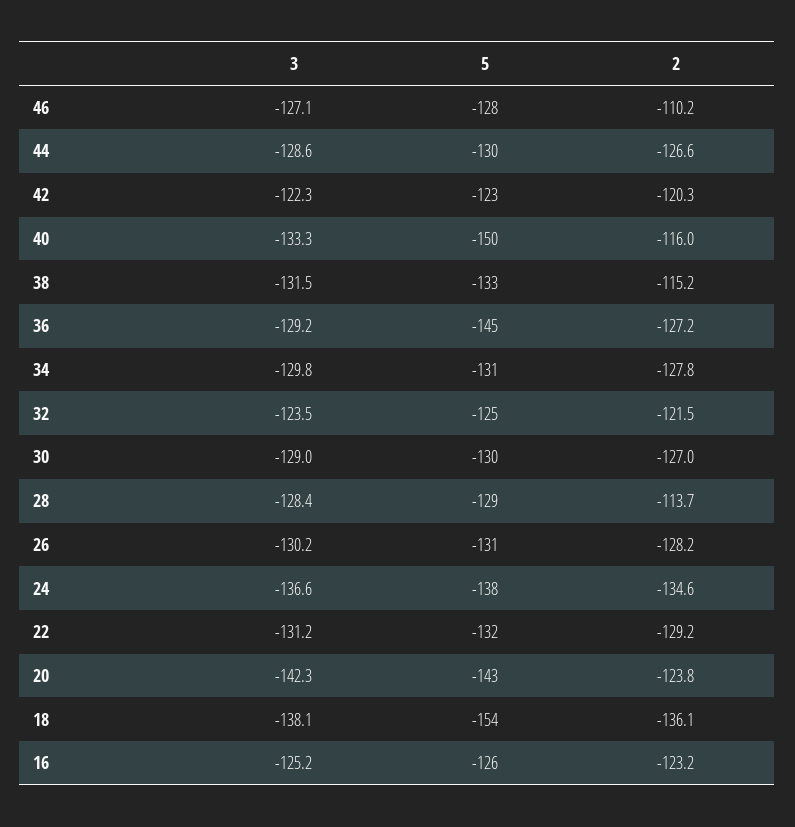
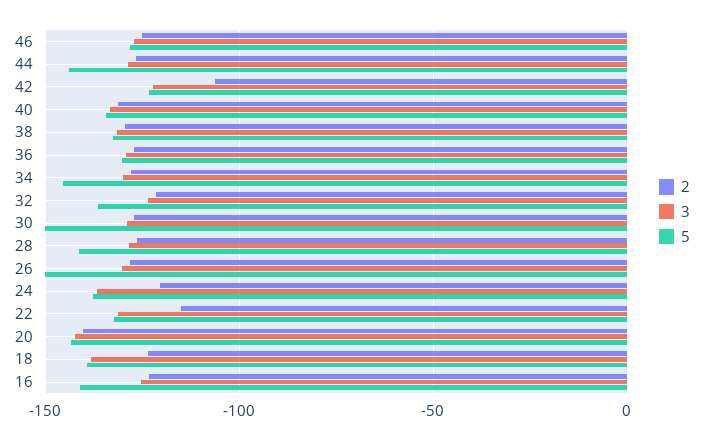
2, 46: -110.2 -> -125
5, 44: -130 -> -145
2, 42: -120.3 -> -105
5, 40: -150 -> -135
2, 40: -116 -> -130
2, 38: -115.2 -> -130
5, 36: -145 -> -130
5, 34: -131 -> -145
5, 32: -125 -> -135
5, 30: -130 -> -150
5, 28: -129 -> -140
2, 28: -113.7 -> -125
5, 26: -131 -> -150
2, 24: -134.6 -> -120
2, 22: -129.2 -> -115
2, 20: -123.8 -> -140
5, 18: -154 -> -140
2, 18: -136.1 -> -125
5, 16: -126 -> -140

